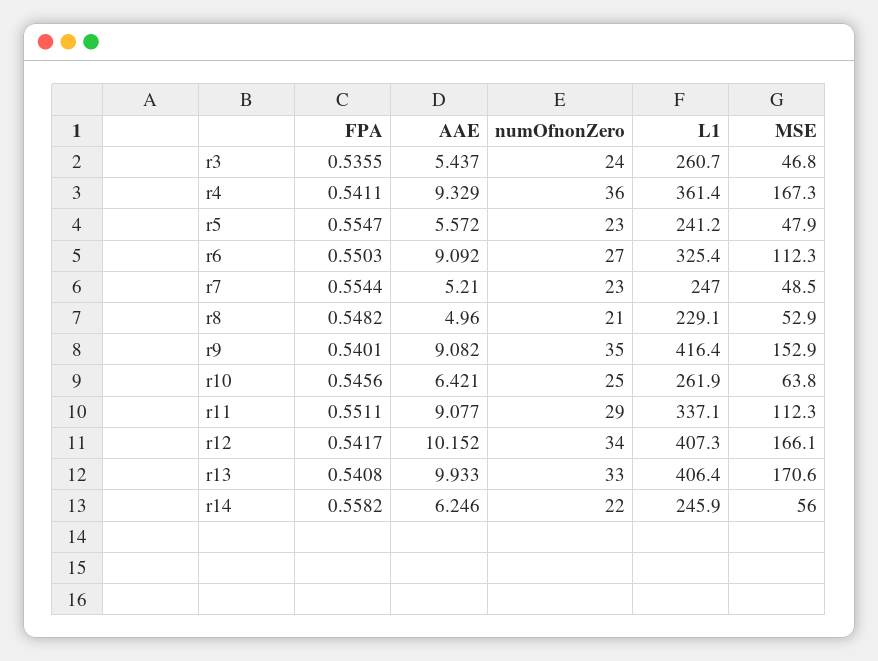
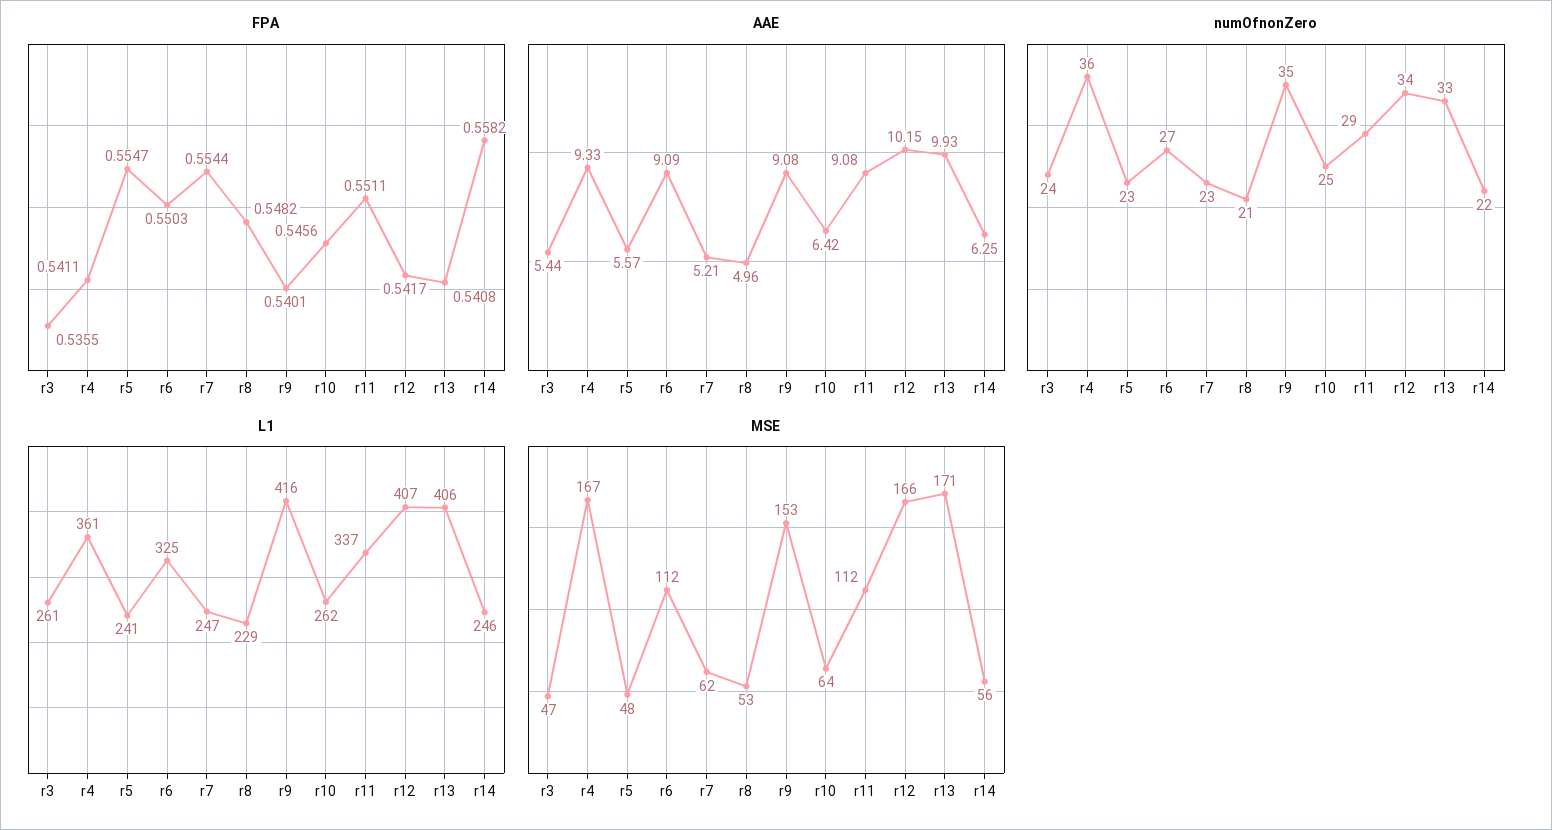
MSE, r7: 48.5 -> 62

